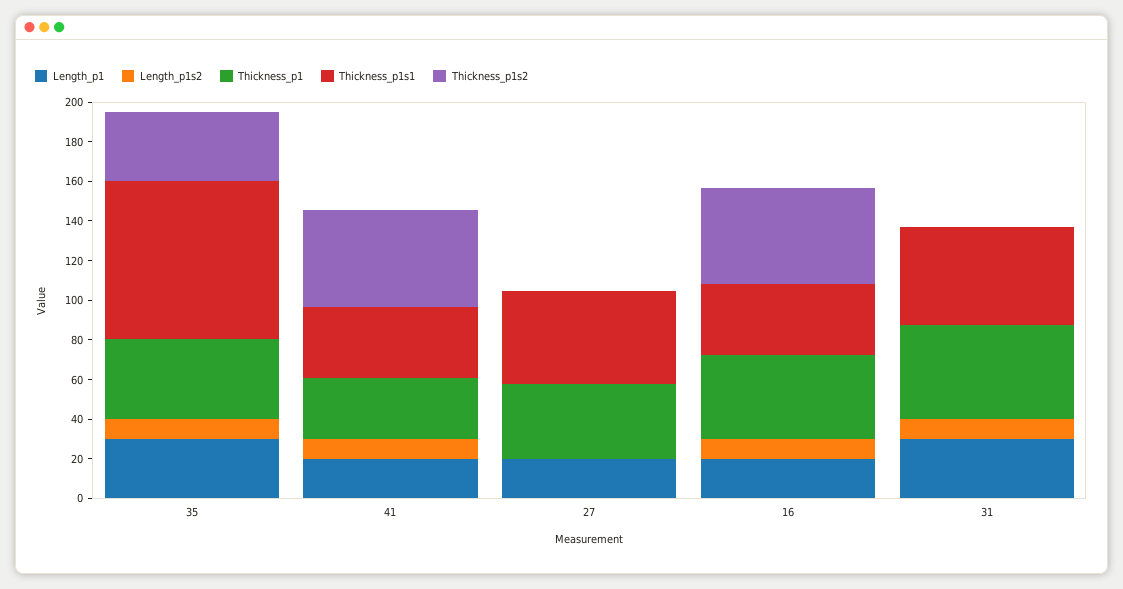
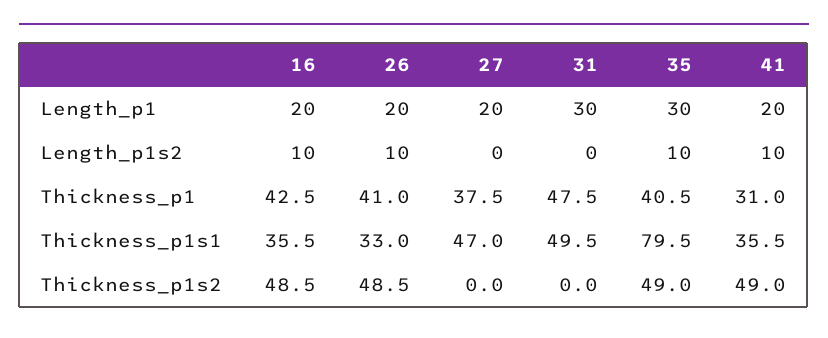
Thickness_p1s2, 35: 35 -> 49
Length_p1s2, 31: 10 -> 0
Length_p1, 26: none -> 20
Length_p1s2, 26: none -> 10
Thickness_p1, 26: none -> 41
Thickness_p1s1, 26: none -> 33
Thickness_p1s2, 26: none -> 48.5

